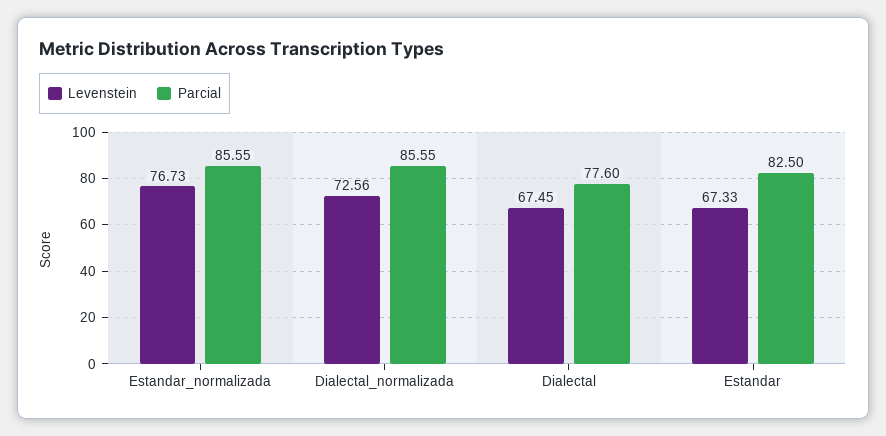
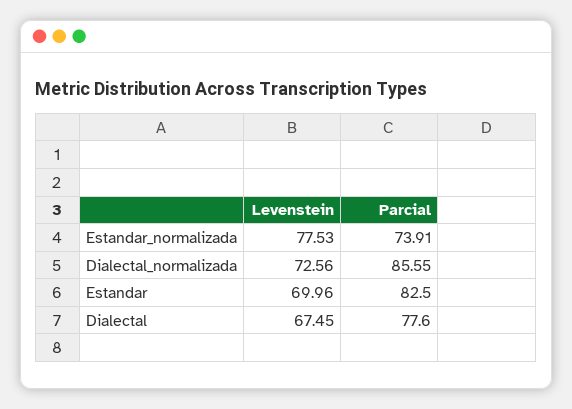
Levenstein, Estandar_normalizada: 76.73 -> 77.53
Parcial, Estandar_normalizada: 85.55 -> 73.91
Levenstein, Estandar: 67.33 -> 69.96

